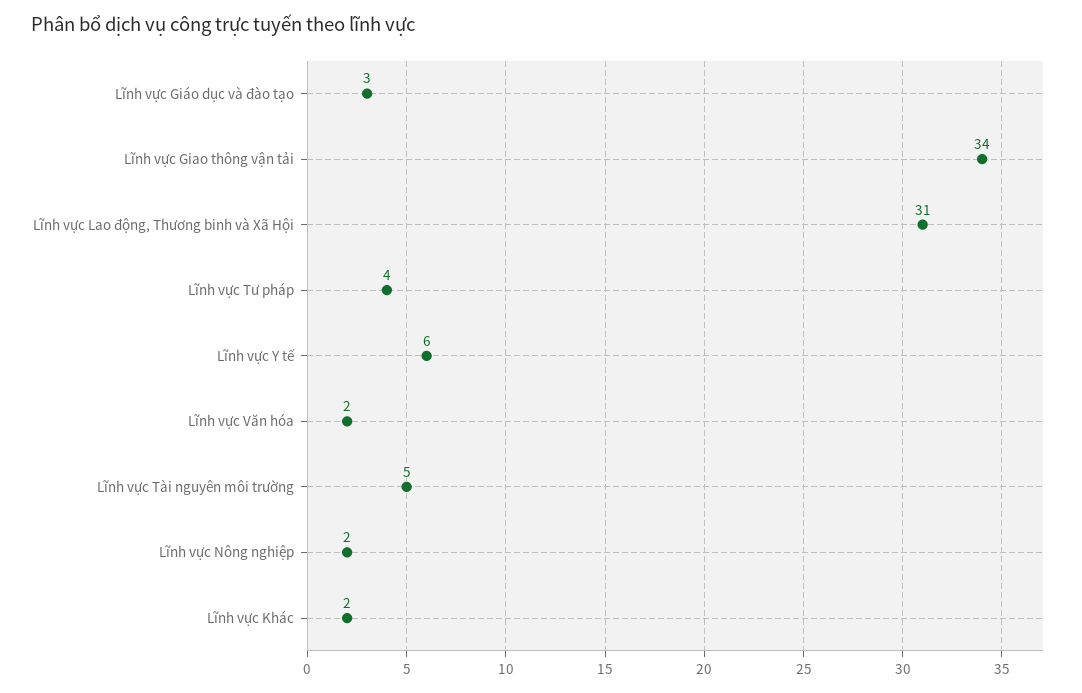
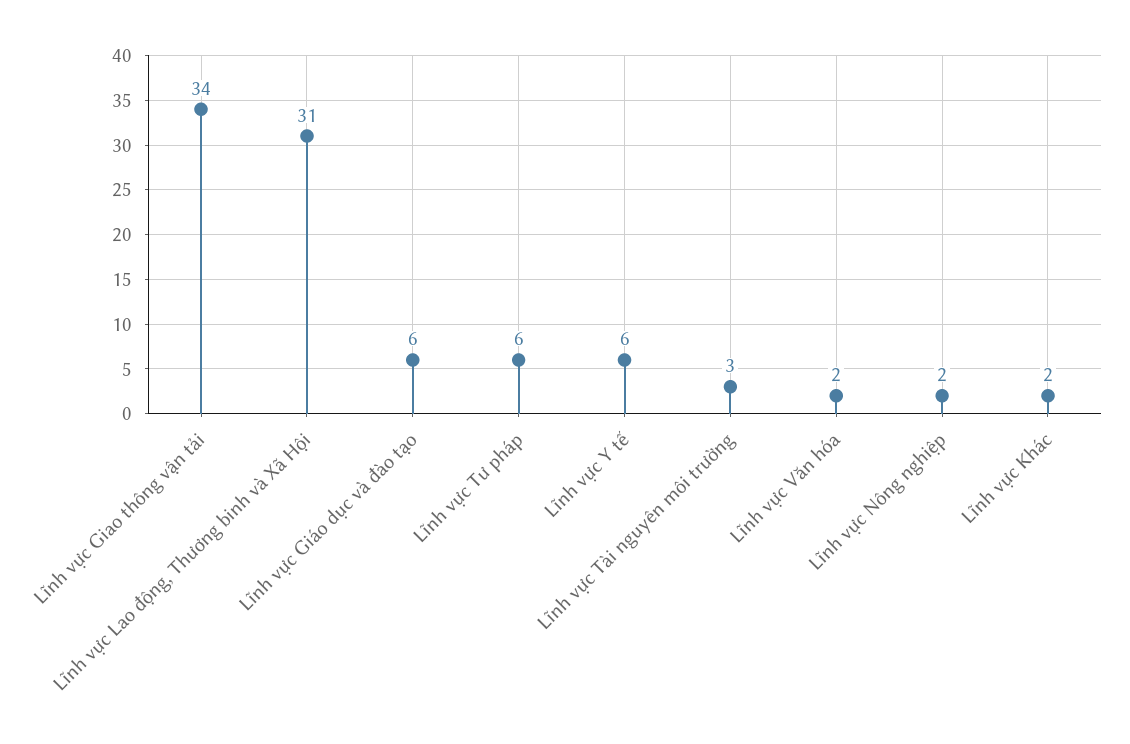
Lĩnh vực Giáo dục và đào tạo: 3 -> 6
Lĩnh vực Tư pháp: 4 -> 6
Lĩnh vực Tài nguyên môi trường: 5 -> 3

